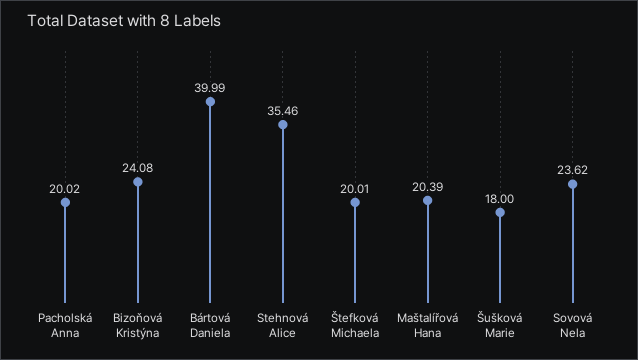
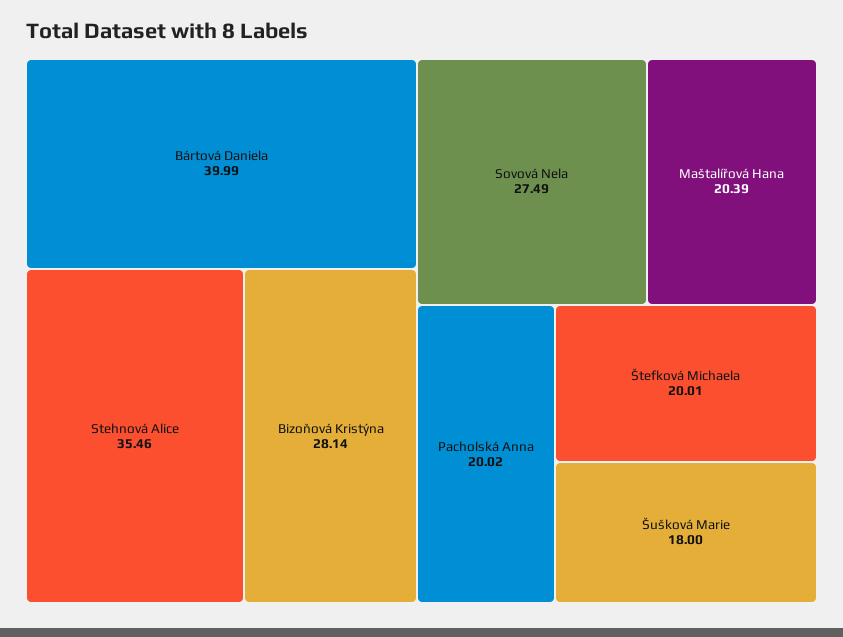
Bizoňová Kristýna: 24.08 -> 28.14
Sovová Nela: 23.62 -> 27.49

